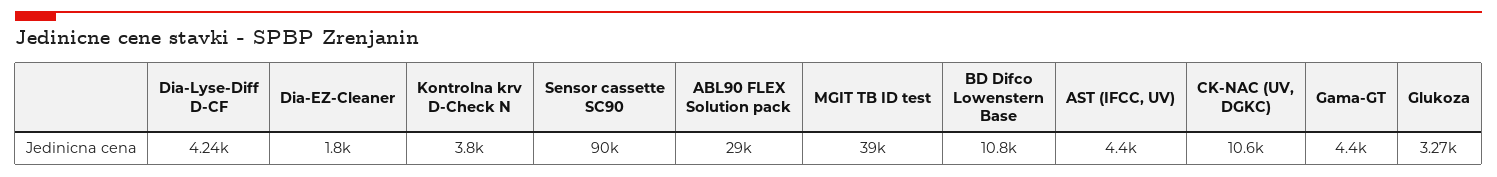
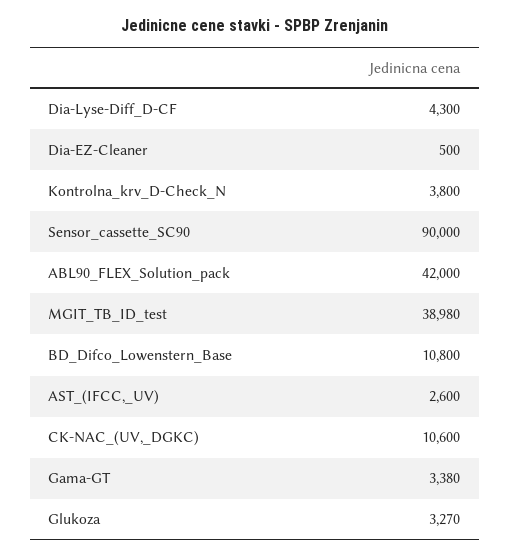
Dia-Lyse-Diff D-CF: 4240 -> 4300
Dia-EZ-Cleaner: 1800 -> 500
ABL90 FLEX Solution pack: 29000 -> 42000
MGIT TB ID test: 39000 -> 38980
AST (IFCC, UV): 4400 -> 2600
Gama-GT: 4400 -> 3380

